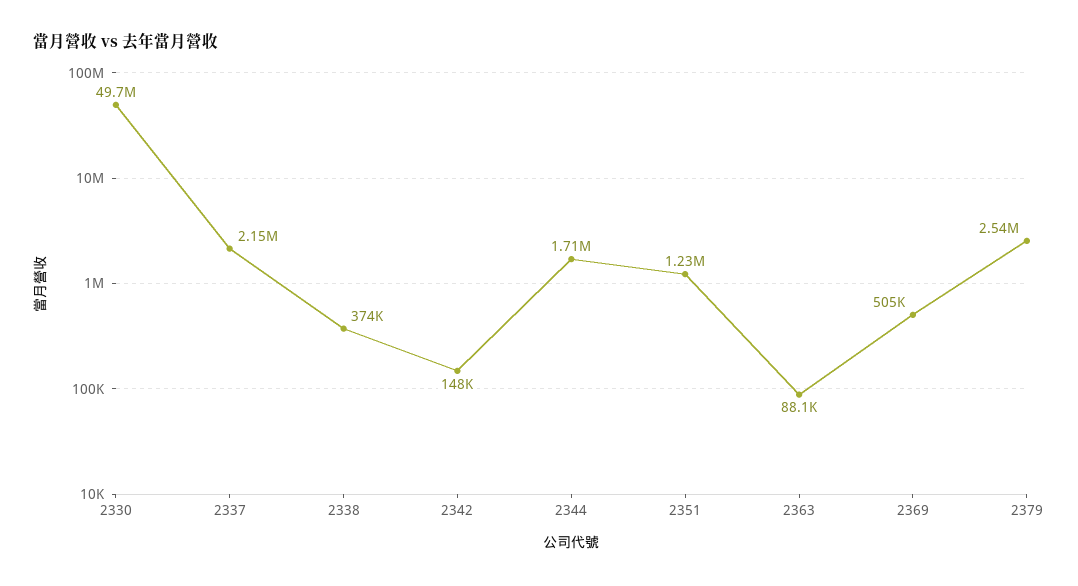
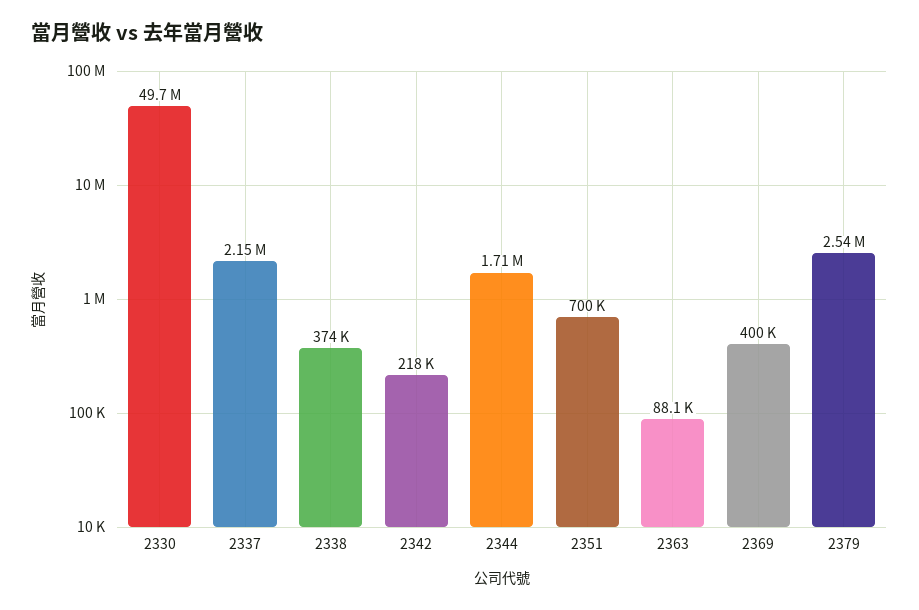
2342: 148000 -> 218000
2351: 1230000 -> 700000
2369: 505000 -> 400000

